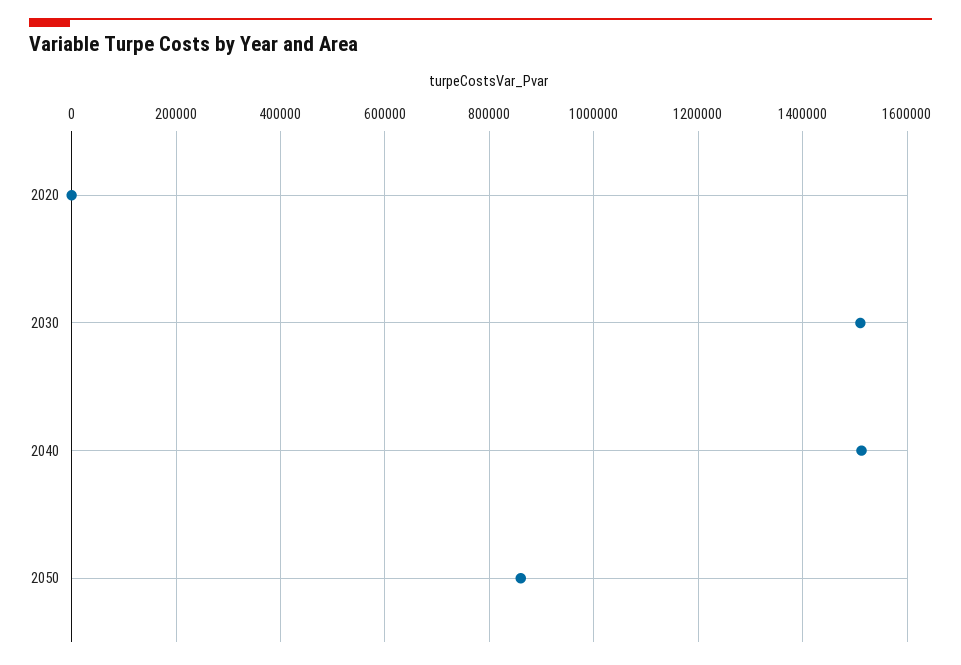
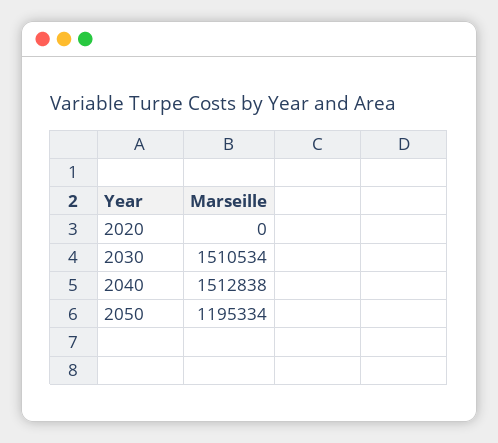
2050: 860000 -> 1195334

